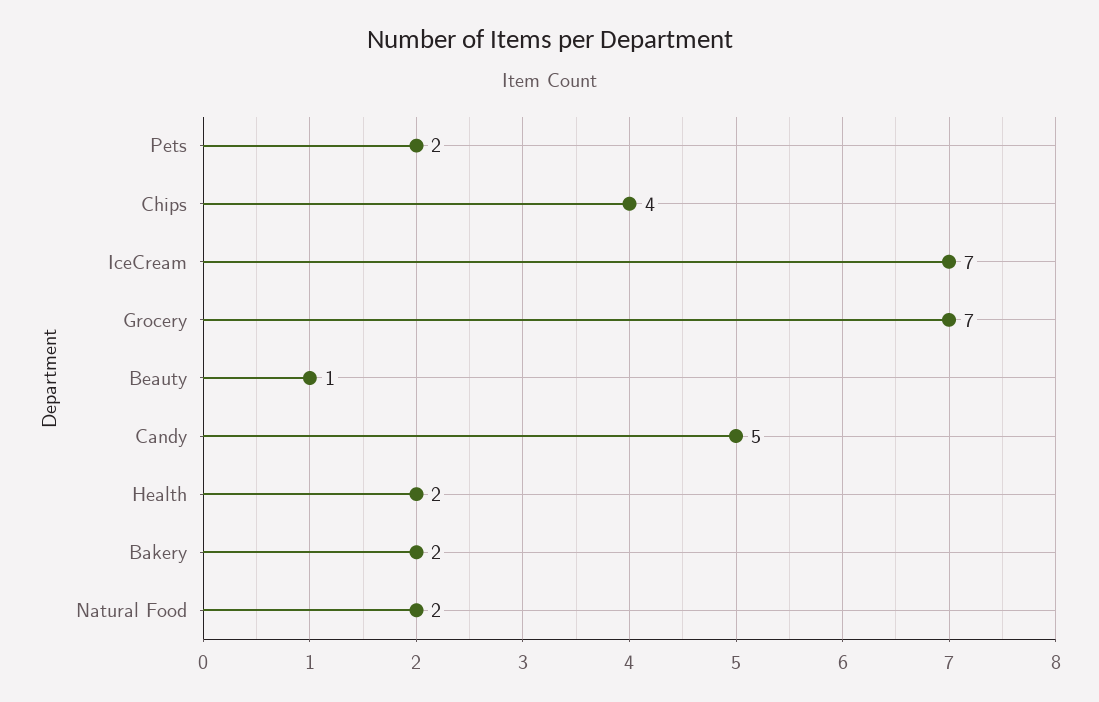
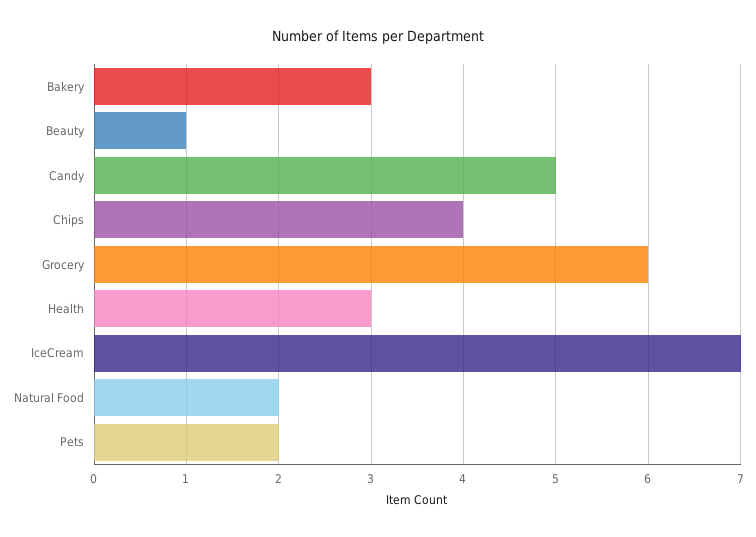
Grocery: 7 -> 6
Health: 2 -> 3
Bakery: 2 -> 3

